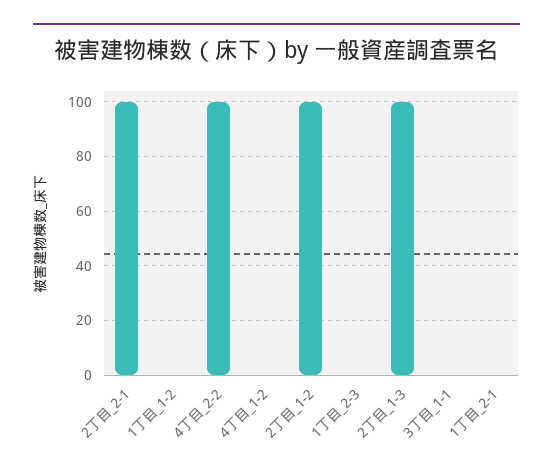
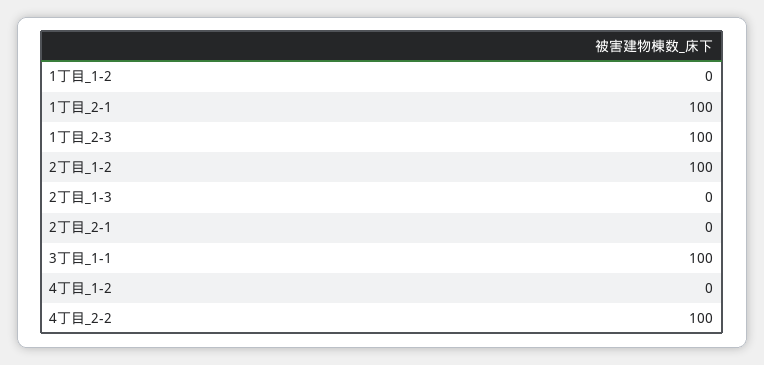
2丁目_2-1: 100 -> 0
1丁目_2-3: 0 -> 100
2丁目_1-3: 100 -> 0
3丁目_1-1: 0 -> 100
1丁目_2-1: 0 -> 100

